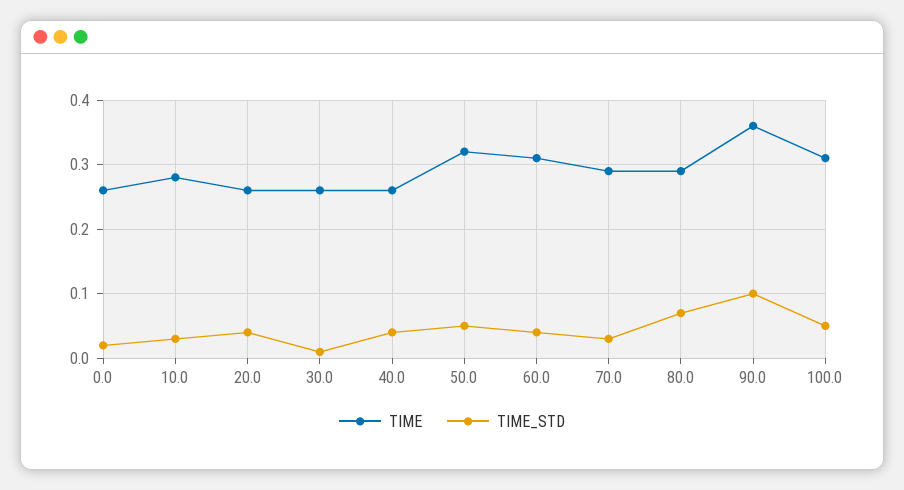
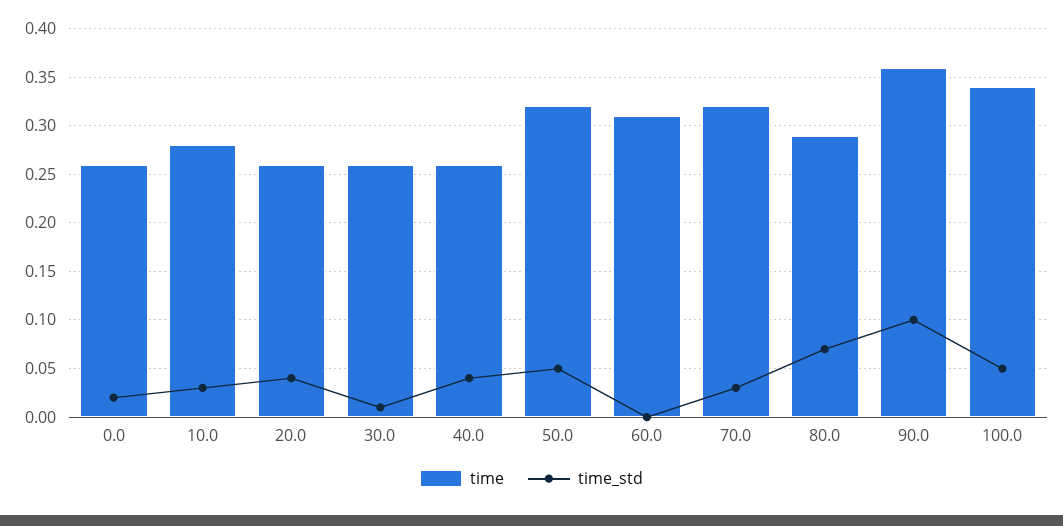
TIME_STD, 60.0: 0.04 -> 0
TIME, 70.0: 0.29 -> 0.32
TIME, 100.0: 0.31 -> 0.34

